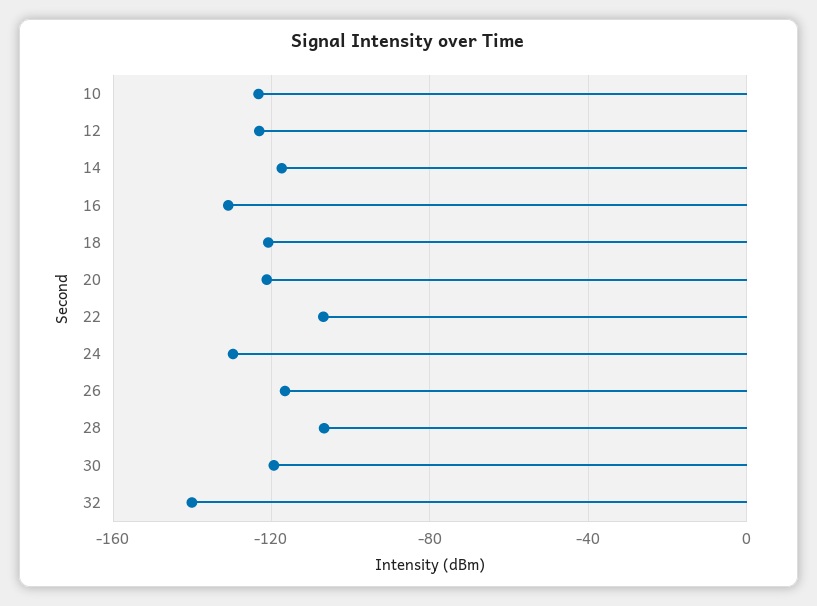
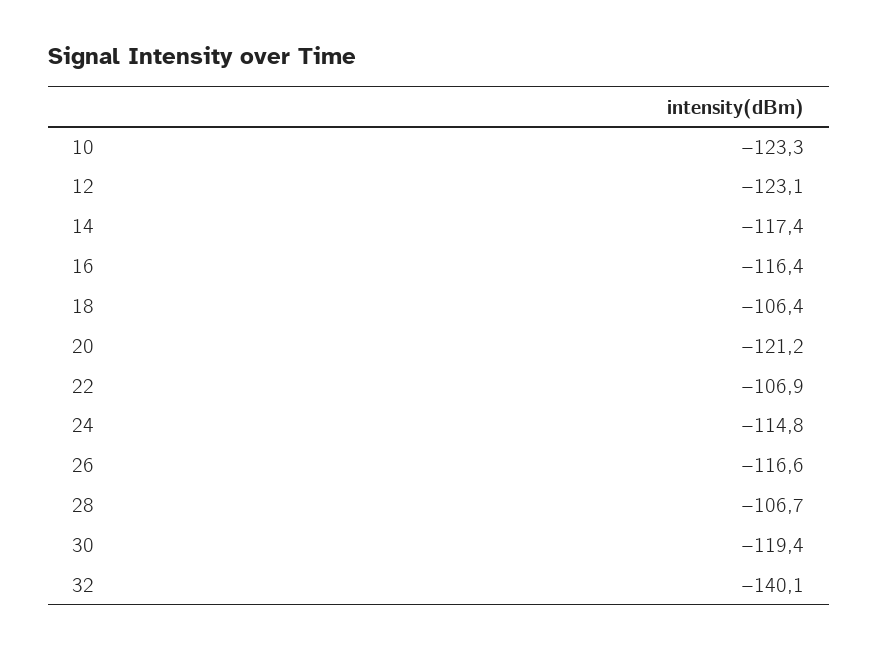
16: -130 -> -116.4
18: -120 -> -106.4
24: -130 -> -114.8

